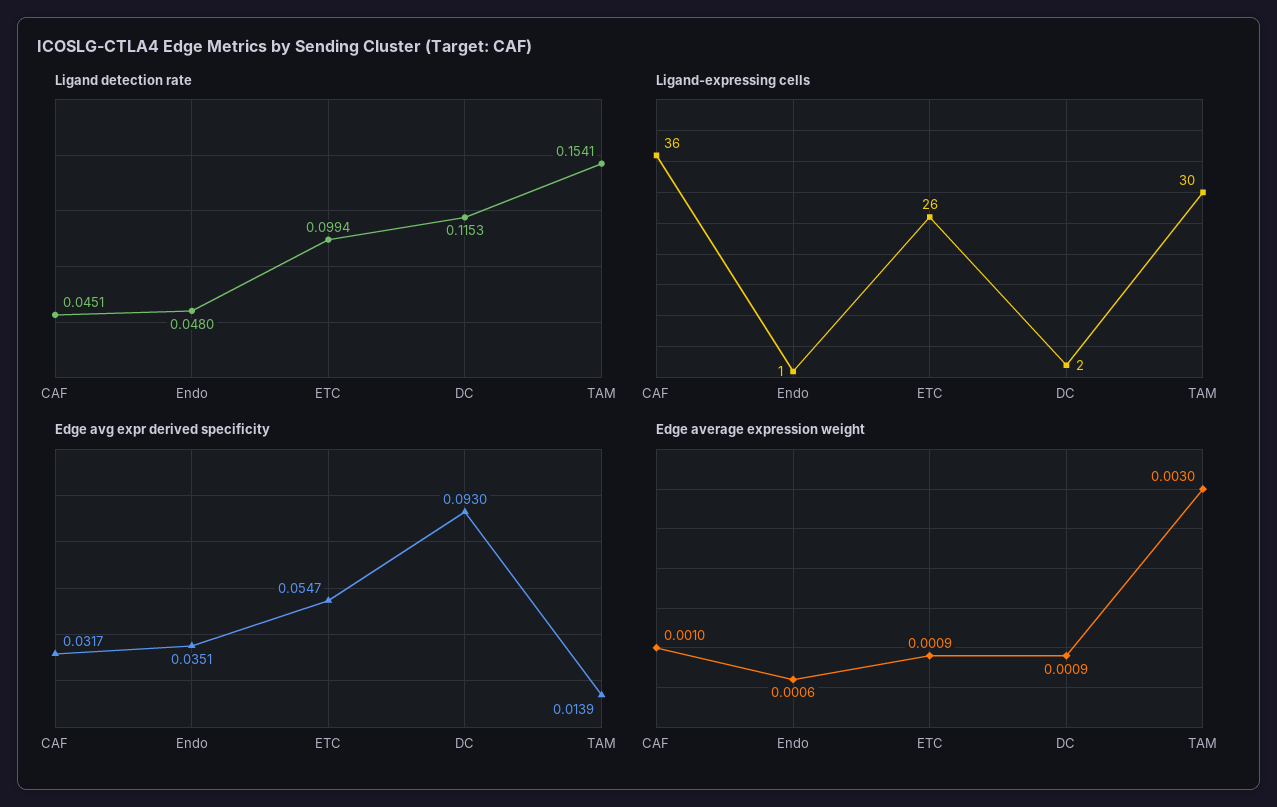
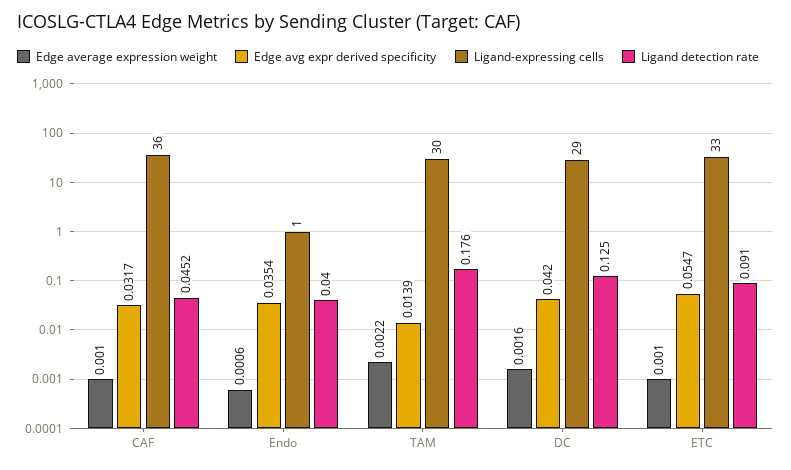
Ligand detection rate, CAF: 0.0451 -> 0.0452
Ligand detection rate, Endo: 0.048 -> 0.04
Ligand detection rate, ETC: 0.0994 -> 0.091
Ligand detection rate, DC: 0.1153 -> 0.125
Ligand detection rate, TAM: 0.1541 -> 0.176
Ligand-expressing cells, ETC: 26 -> 33
Ligand-expressing cells, DC: 2 -> 29
Edge avg expr derived specificity, Endo: 0.0351 -> 0.0354
Edge avg expr derived specificity, DC: 0.093 -> 0.042
Edge average expression weight, ETC: 0.0009 -> 0.001
Edge average expression weight, DC: 0.0009 -> 0.0016
Edge average expression weight, TAM: 0.003 -> 0.0022

